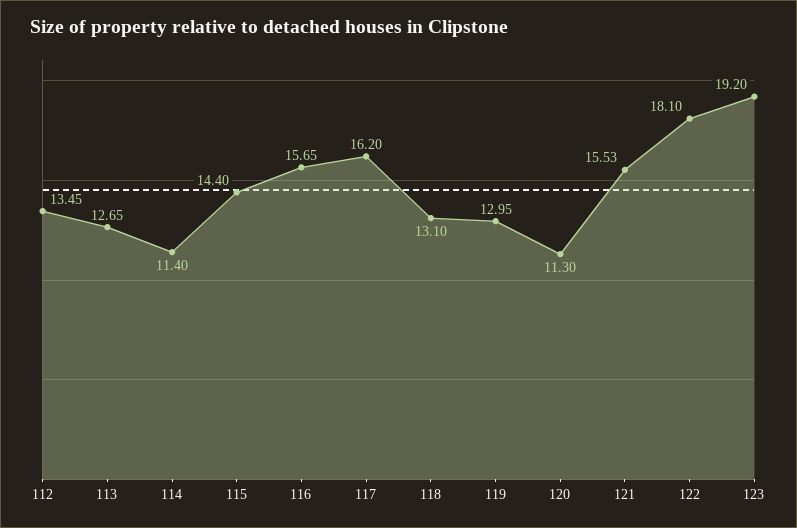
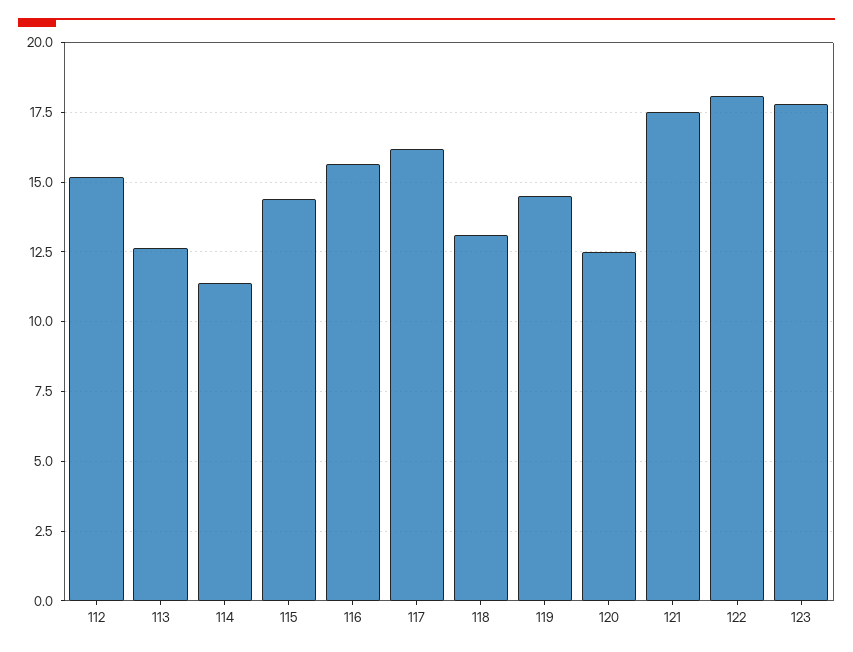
112: 13.45 -> 15.25
119: 12.95 -> 14.5
120: 11.3 -> 12.5
121: 15.53 -> 17.5
123: 19.2 -> 17.75

